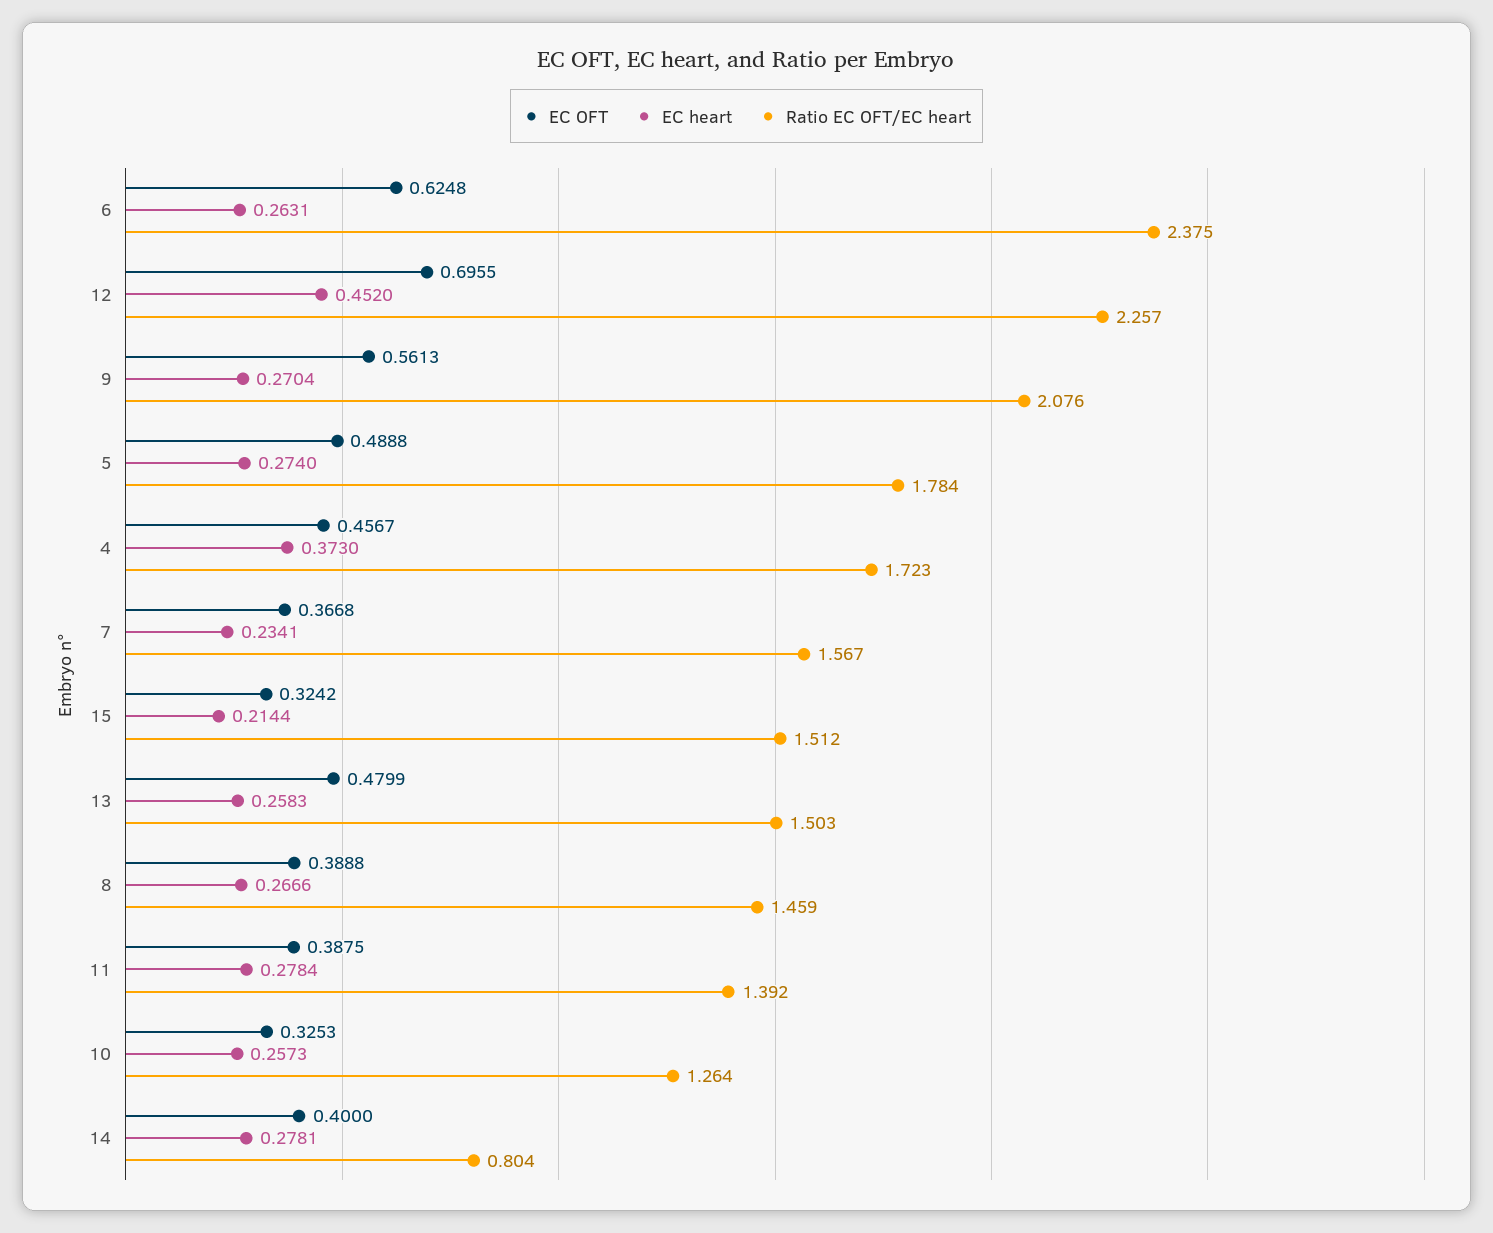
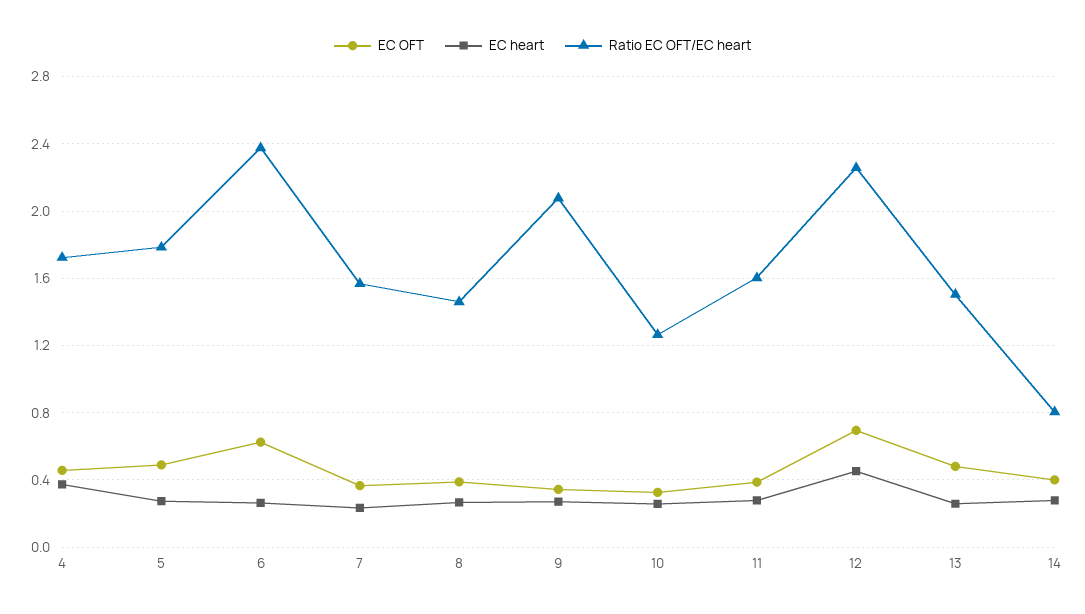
EC OFT, 9: 0.5613 -> 0.35
EC OFT, 15: 0.3242 -> none
EC heart, 15: 0.2144 -> none
Ratio EC OFT/EC heart, 15: 1.512 -> none
Ratio EC OFT/EC heart, 11: 1.392 -> 1.6

